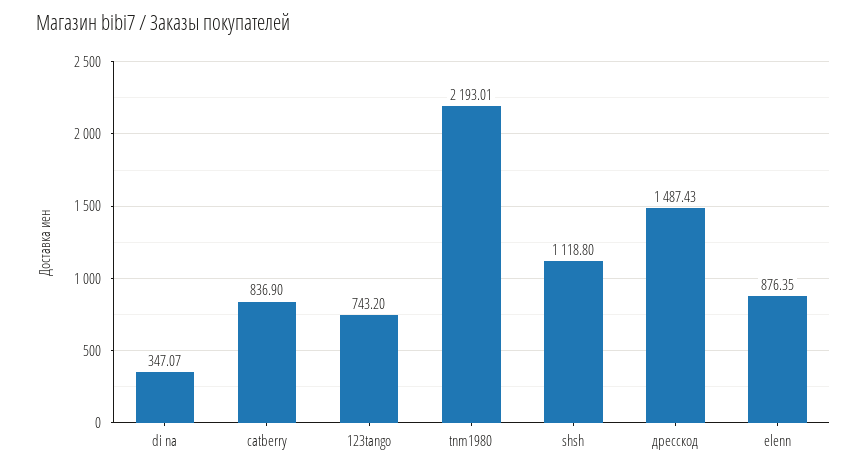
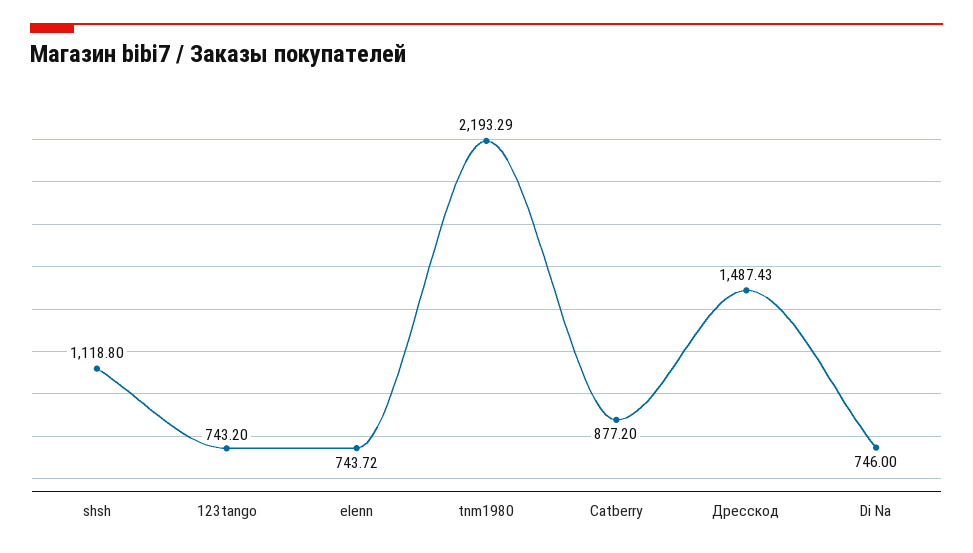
di na: 347.07 -> 746
catberry: 836.9 -> 877.2
tnm1980: 2193.01 -> 2193.29
elenn: 876.35 -> 743.72

